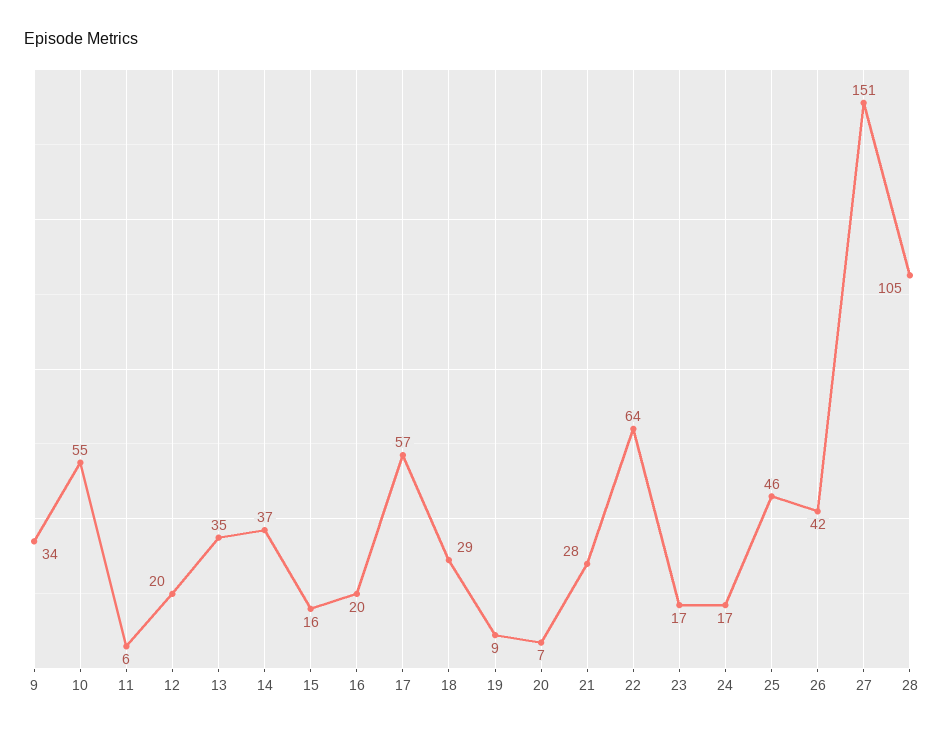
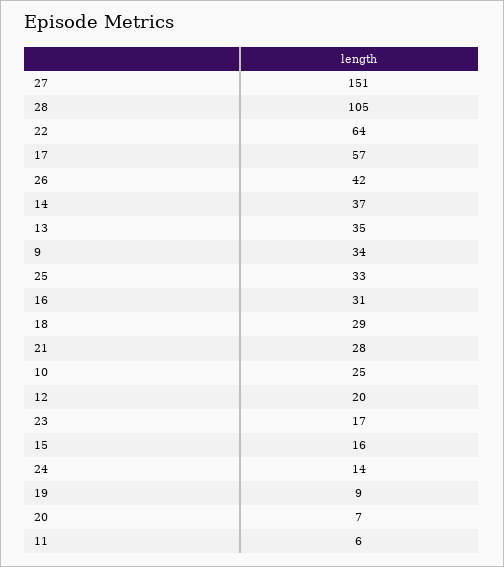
10: 55 -> 25
16: 20 -> 31
24: 17 -> 14
25: 46 -> 33

